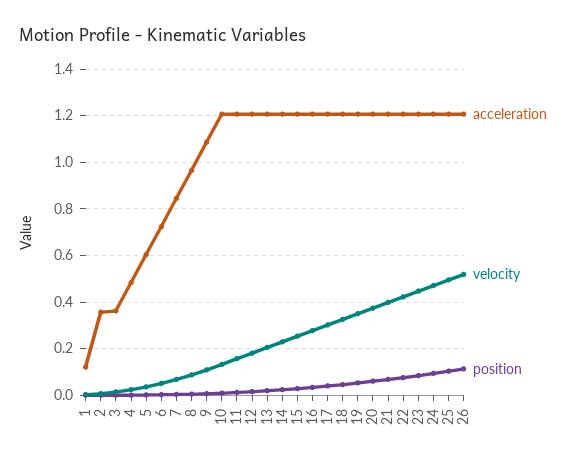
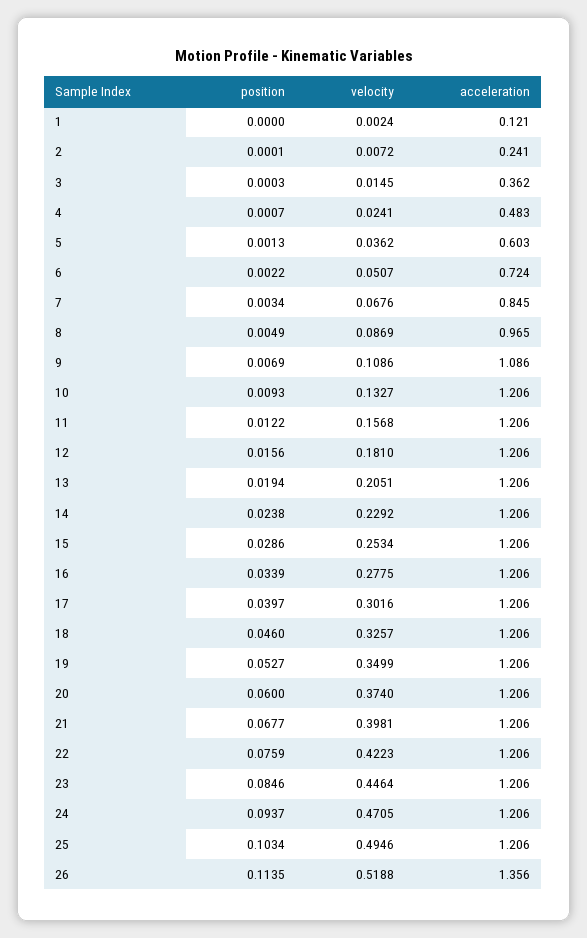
acceleration, 2: 0.35 -> 0.241
acceleration, 26: 1.2 -> 1.356

